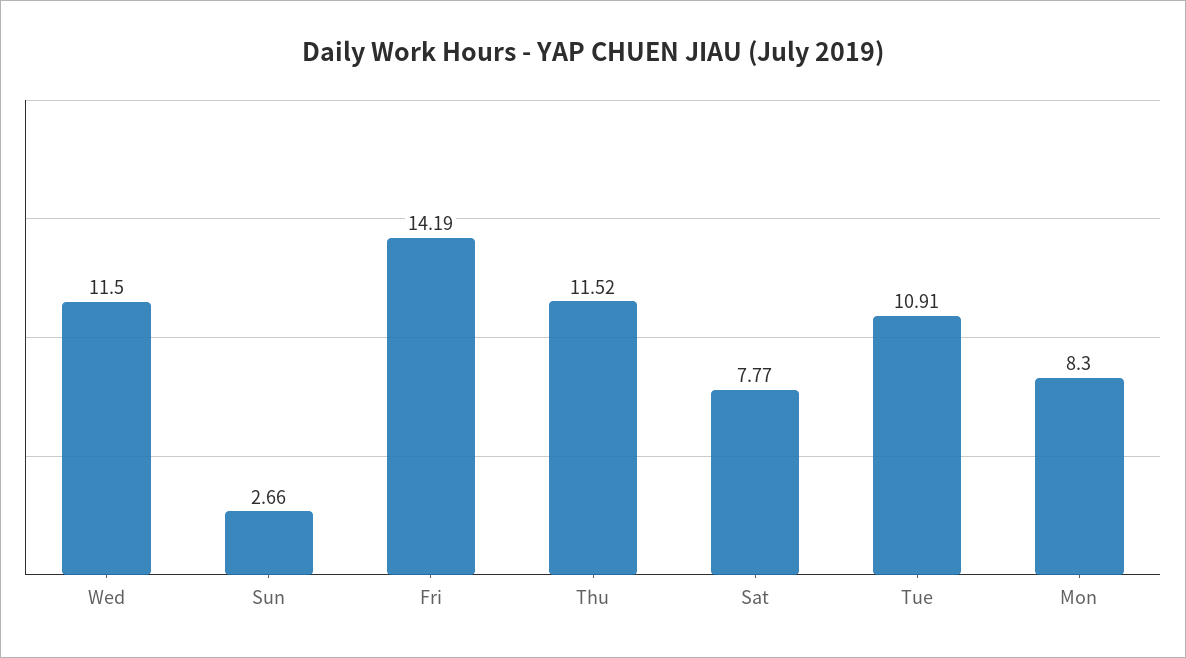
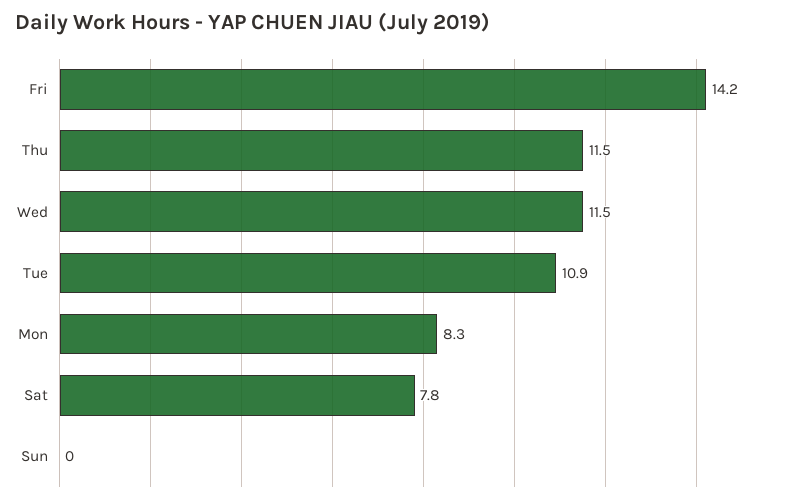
Sun: 2.66 -> 0

